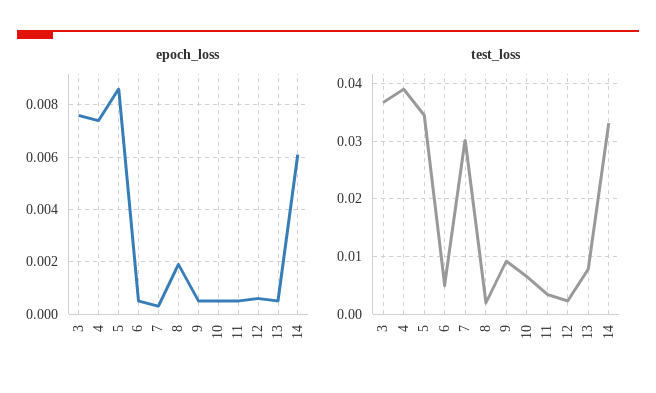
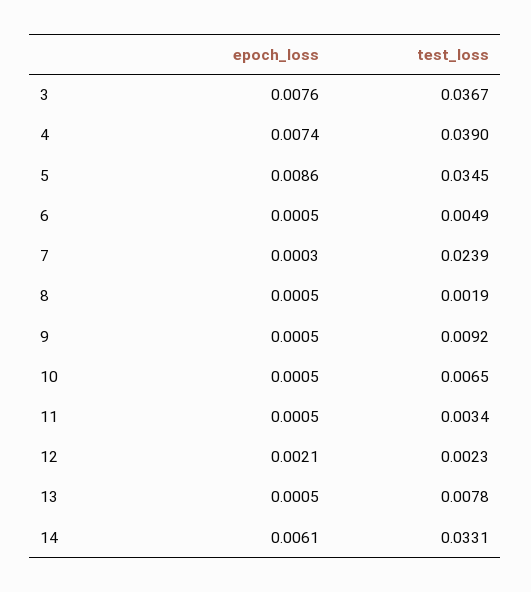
epoch_loss, 8: 0.002 -> 0.0005
epoch_loss, 12: 0.0005 -> 0.0021
test_loss, 7: 0.03 -> 0.0239

